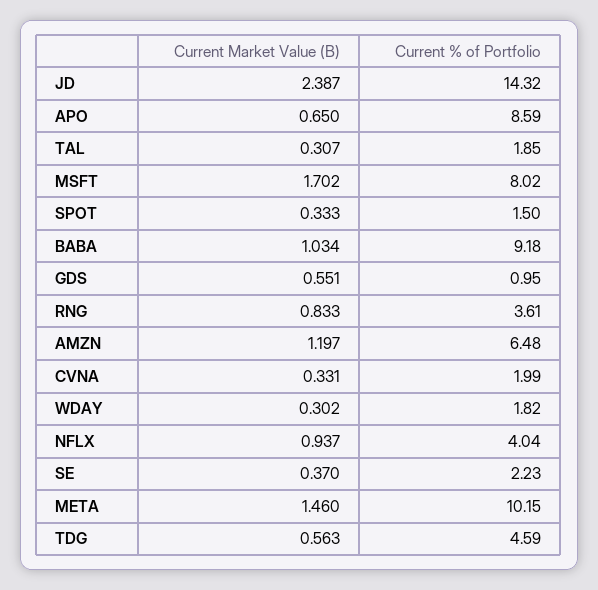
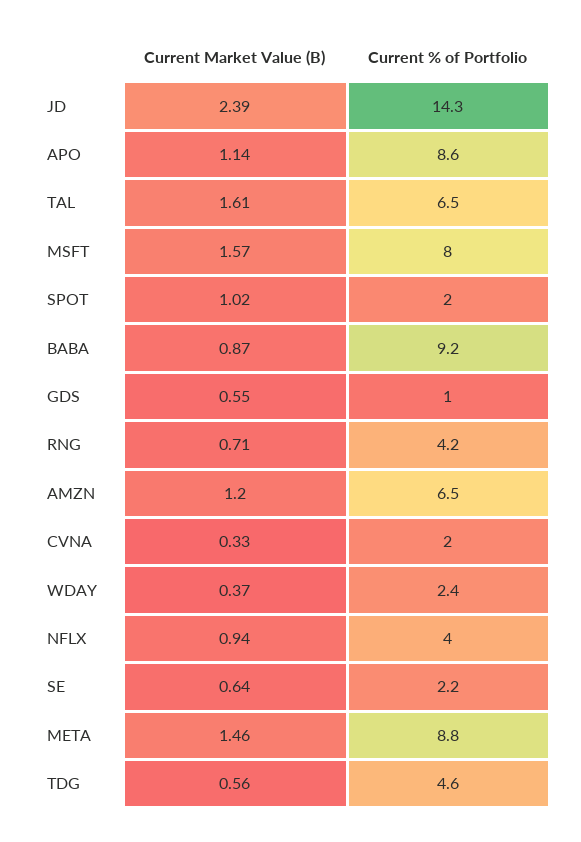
Current Market Value (B), APO: 0.65 -> 1.14
Current Market Value (B), TAL: 0.307 -> 1.61
Current % of Portfolio, TAL: 1.85 -> 6.5
Current Market Value (B), MSFT: 1.702 -> 1.57
Current Market Value (B), SPOT: 0.333 -> 1.02
Current % of Portfolio, SPOT: 1.5 -> 2
Current Market Value (B), BABA: 1.034 -> 0.87
Current Market Value (B), RNG: 0.833 -> 0.71
Current % of Portfolio, RNG: 3.61 -> 4.2
Current Market Value (B), WDAY: 0.302 -> 0.37
Current % of Portfolio, WDAY: 1.82 -> 2.4
Current Market Value (B), SE: 0.37 -> 0.64
Current % of Portfolio, META: 10.15 -> 8.8

